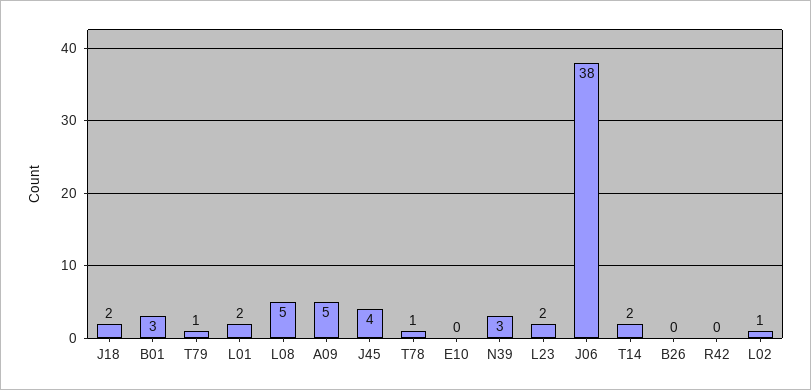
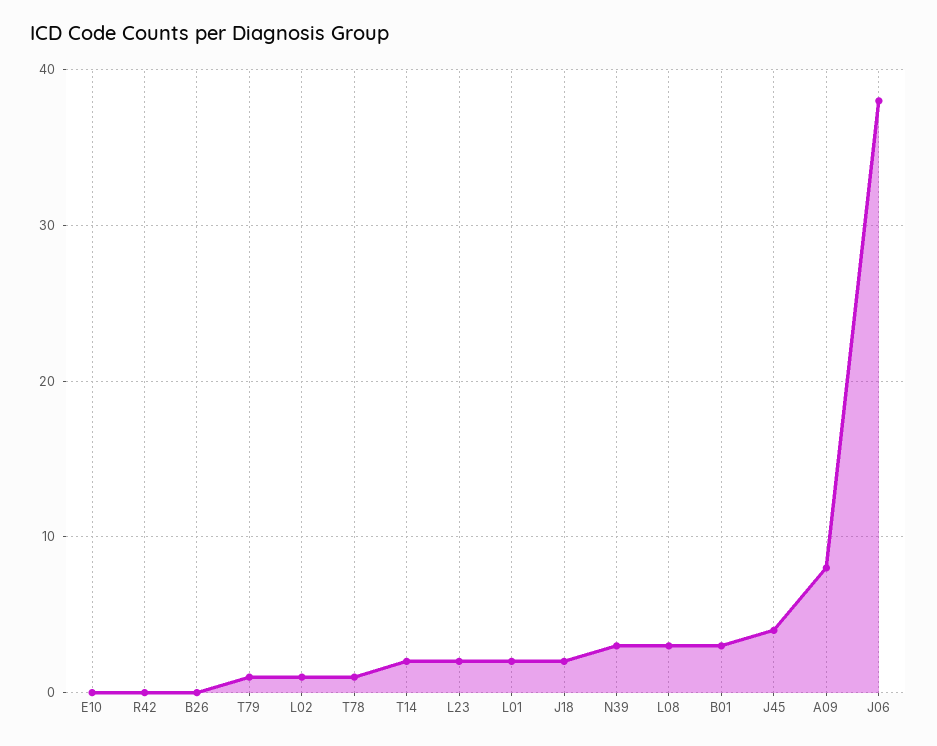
L08: 5 -> 3
A09: 5 -> 8

